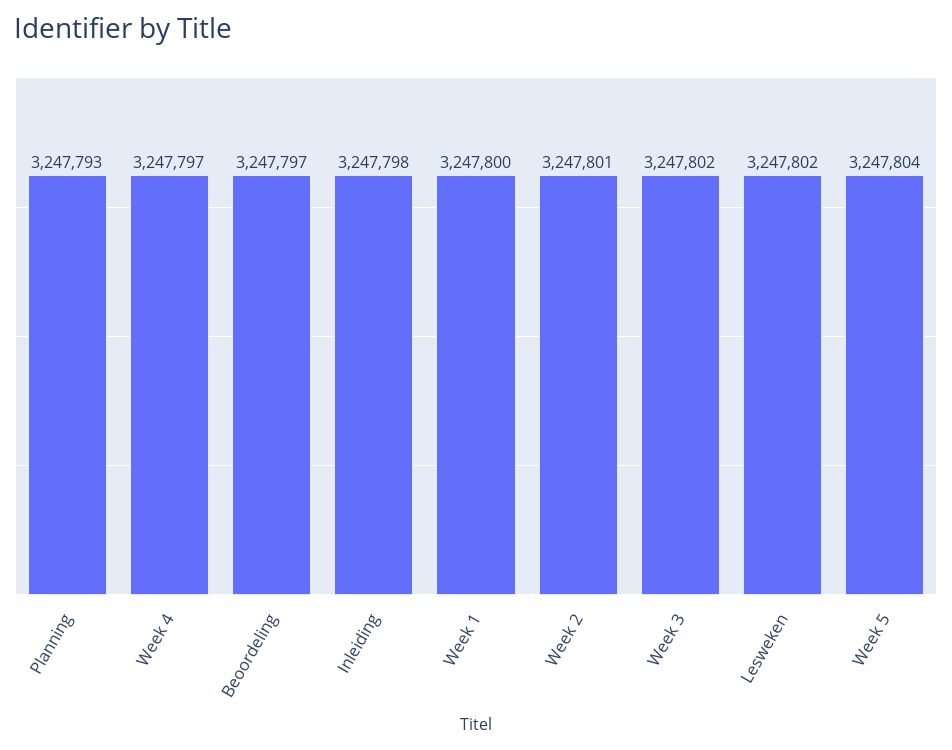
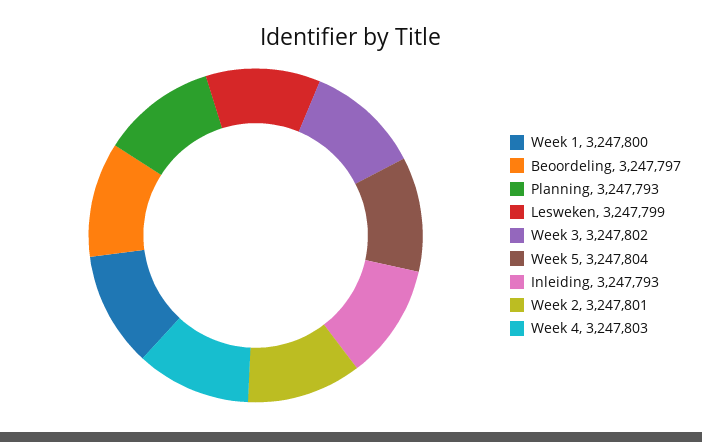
Week 4: 3247797 -> 3247803
Inleiding: 3247798 -> 3247793
Lesweken: 3247802 -> 3247799

